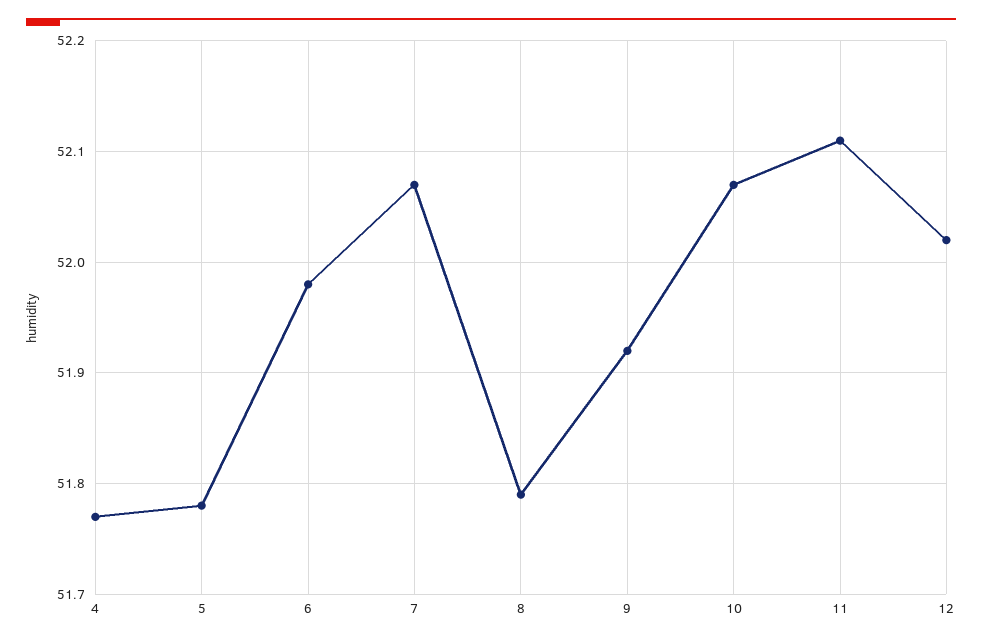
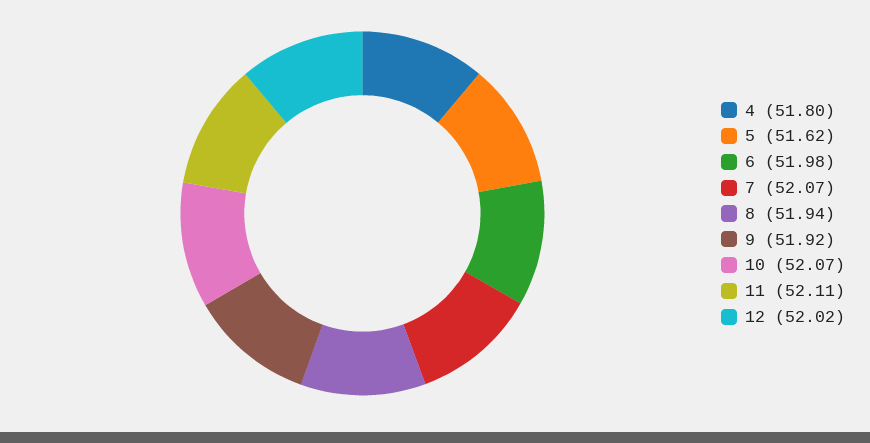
4: 51.77 -> 51.8
5: 51.78 -> 51.62
8: 51.79 -> 51.94

